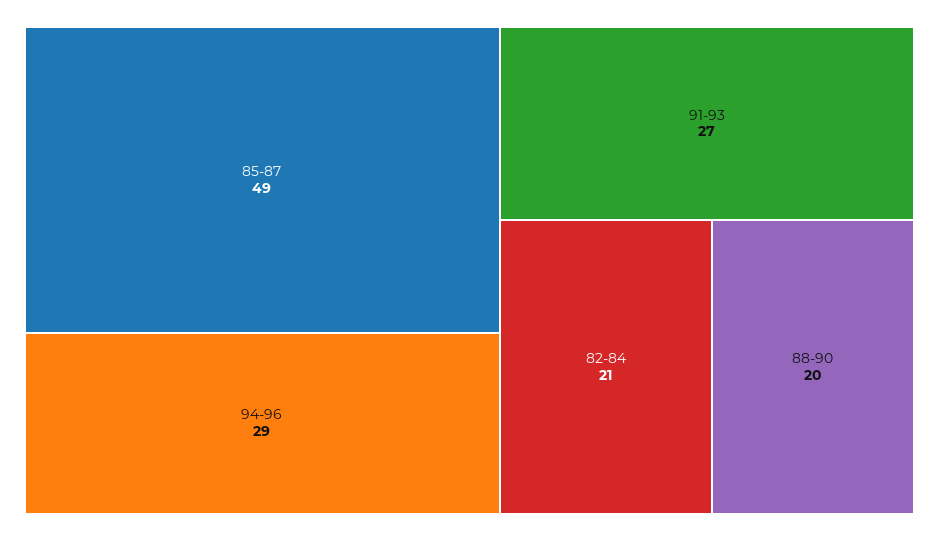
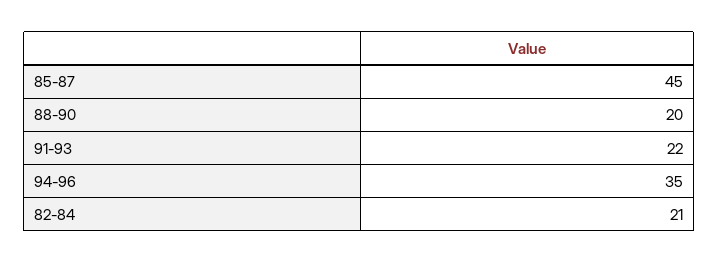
85-87: 49 -> 45
94-96: 29 -> 35
91-93: 27 -> 22

